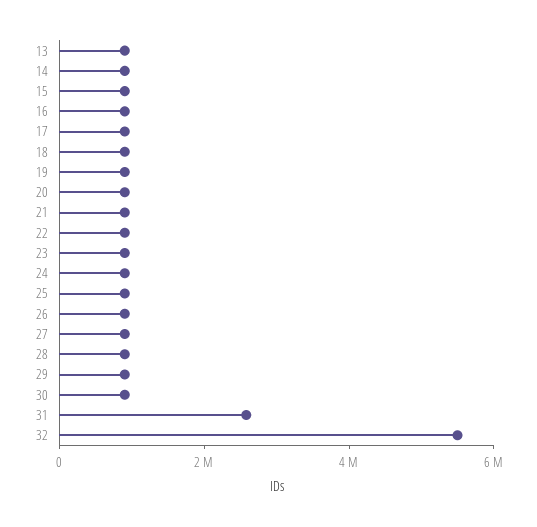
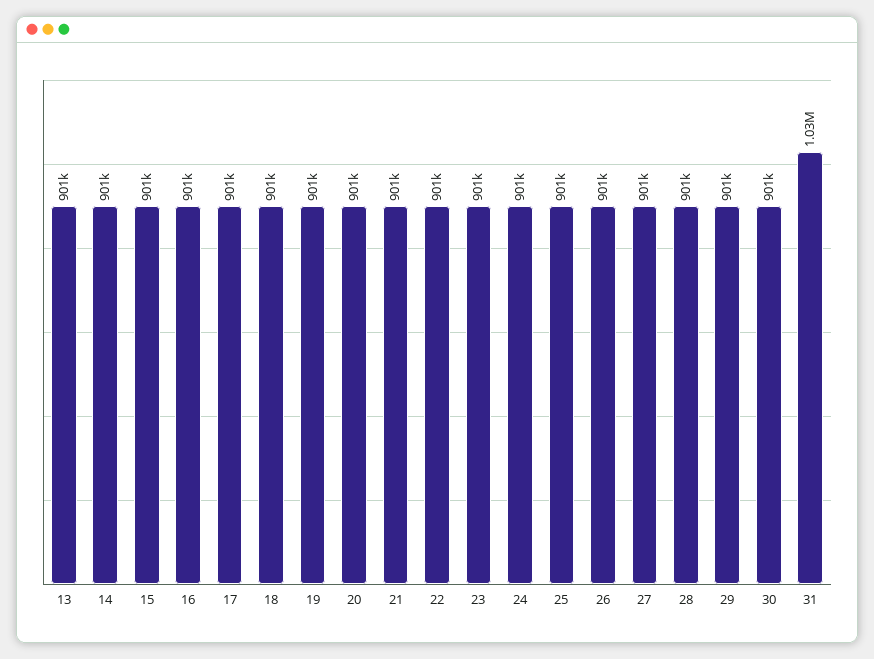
31: 2500000 -> 1030000
32: 5500000 -> none

